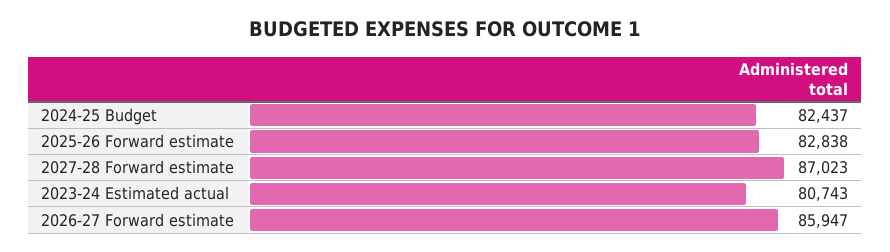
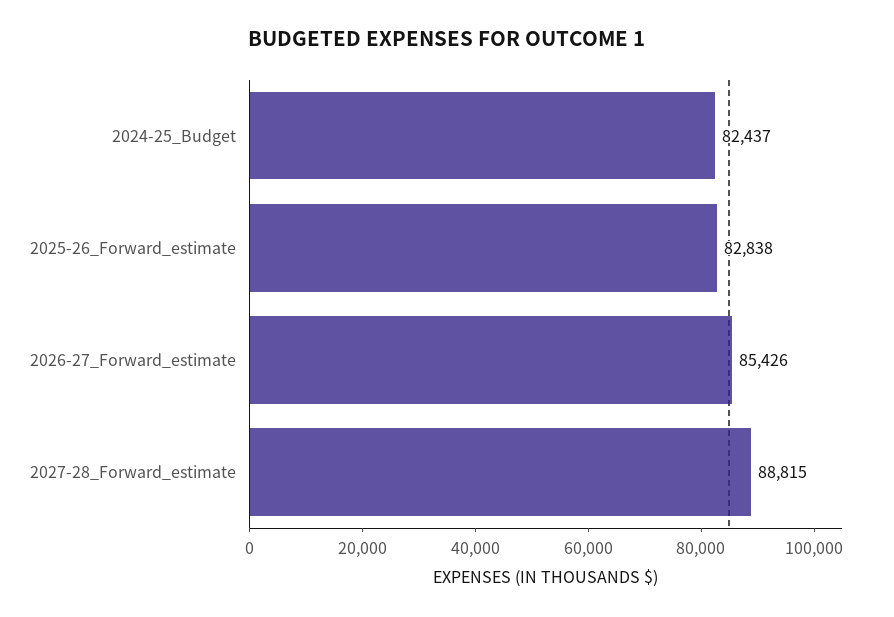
2027-28 Forward estimate: 87023 -> 88815
2023-24 Estimated actual: 80743 -> none
2026-27 Forward estimate: 85947 -> 85426

